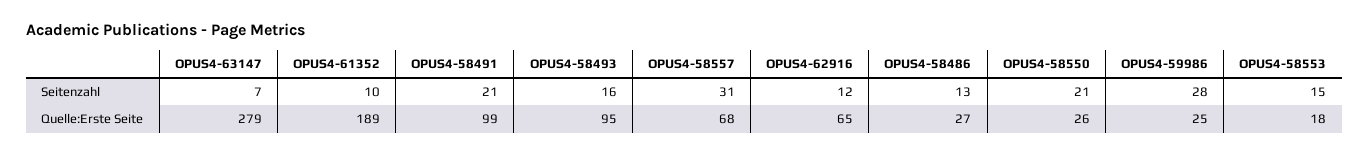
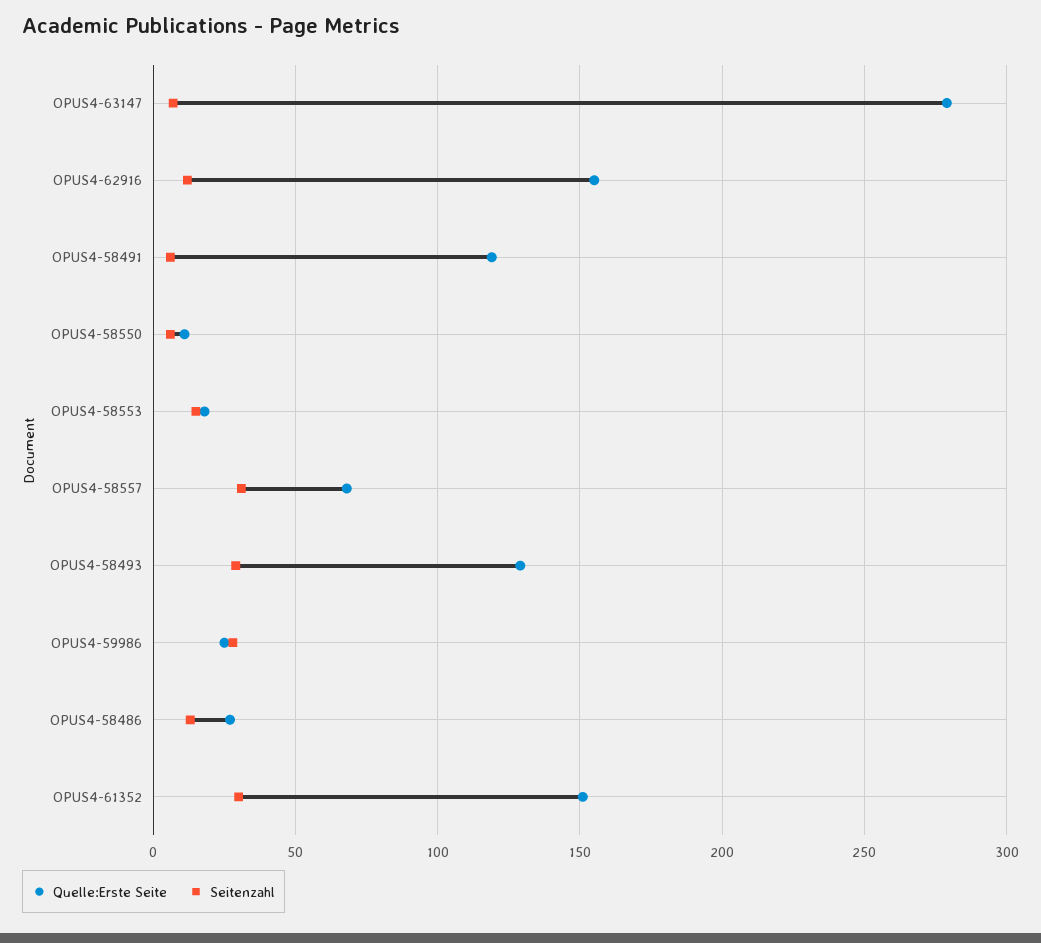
Seitenzahl, OPUS4-61352: 10 -> 30
Seitenzahl, OPUS4-58491: 21 -> 5
Seitenzahl, OPUS4-58493: 16 -> 30
Seitenzahl, OPUS4-58550: 21 -> 5
Quelle:Erste Seite, OPUS4-61352: 189 -> 150
Quelle:Erste Seite, OPUS4-58491: 99 -> 120
Quelle:Erste Seite, OPUS4-58493: 95 -> 130
Quelle:Erste Seite, OPUS4-62916: 65 -> 155
Quelle:Erste Seite, OPUS4-58550: 26 -> 10

